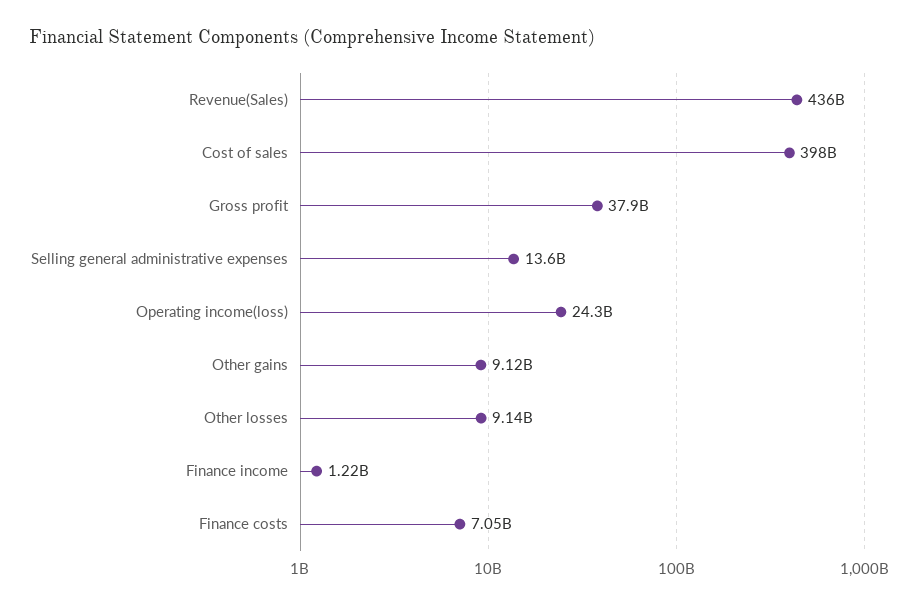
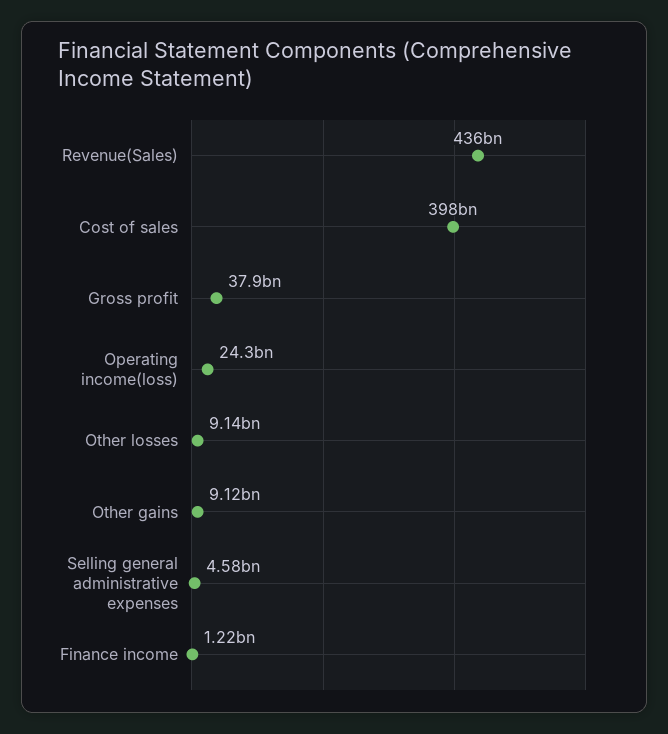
Selling general administrative expenses: 13600000000 -> 4580000000
Finance costs: 7050000000 -> none

